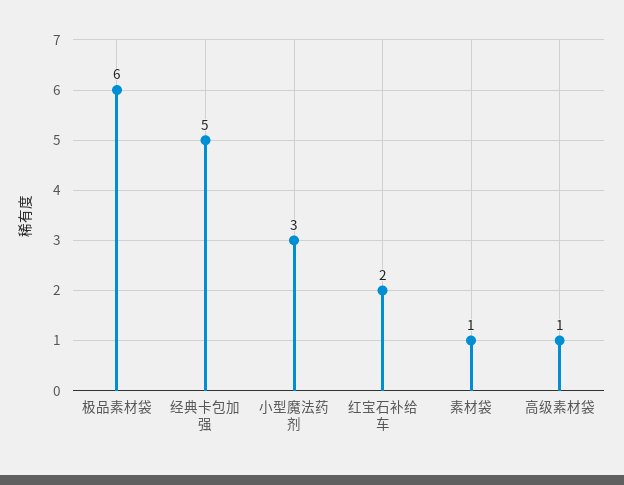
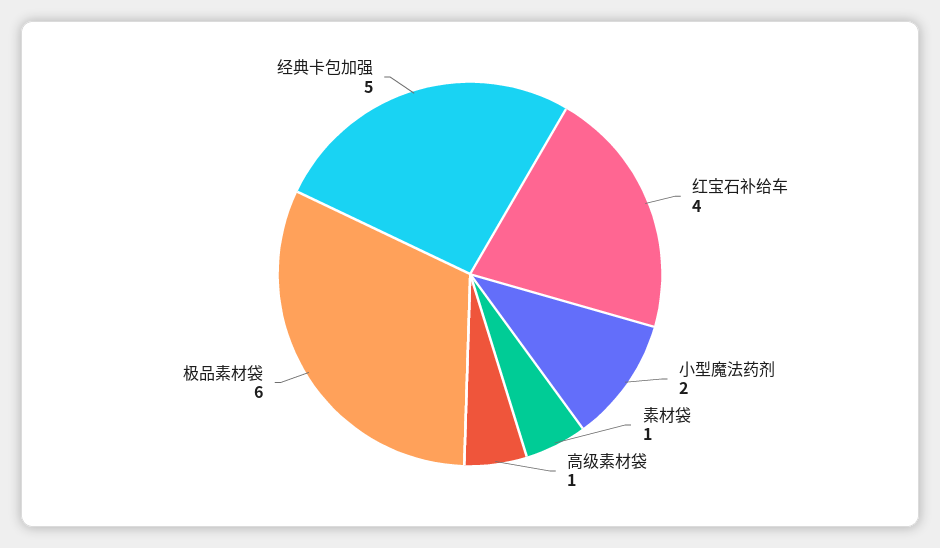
小型魔法药剂: 3 -> 2
红宝石补给车: 2 -> 4

